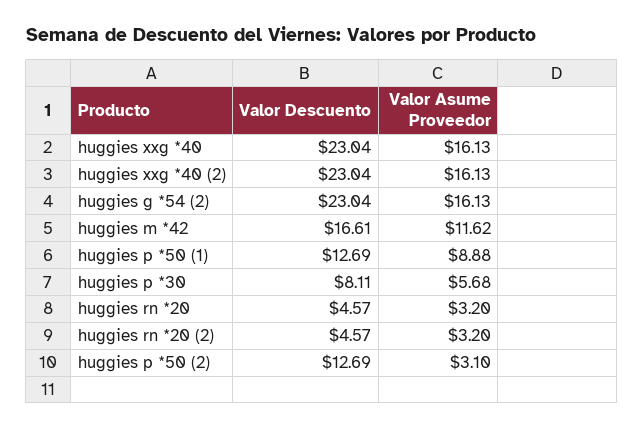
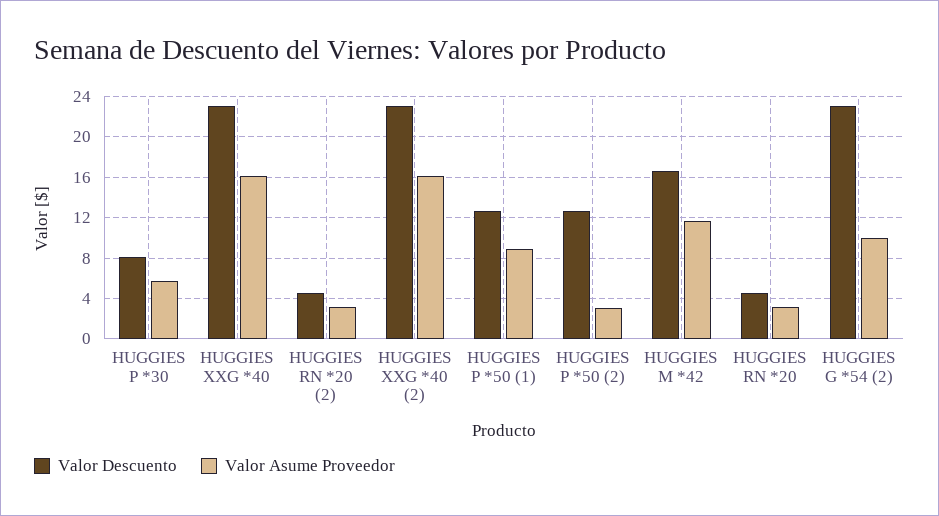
Valor Asume Proveedor, huggies g *54 (2): 16.13 -> 10

